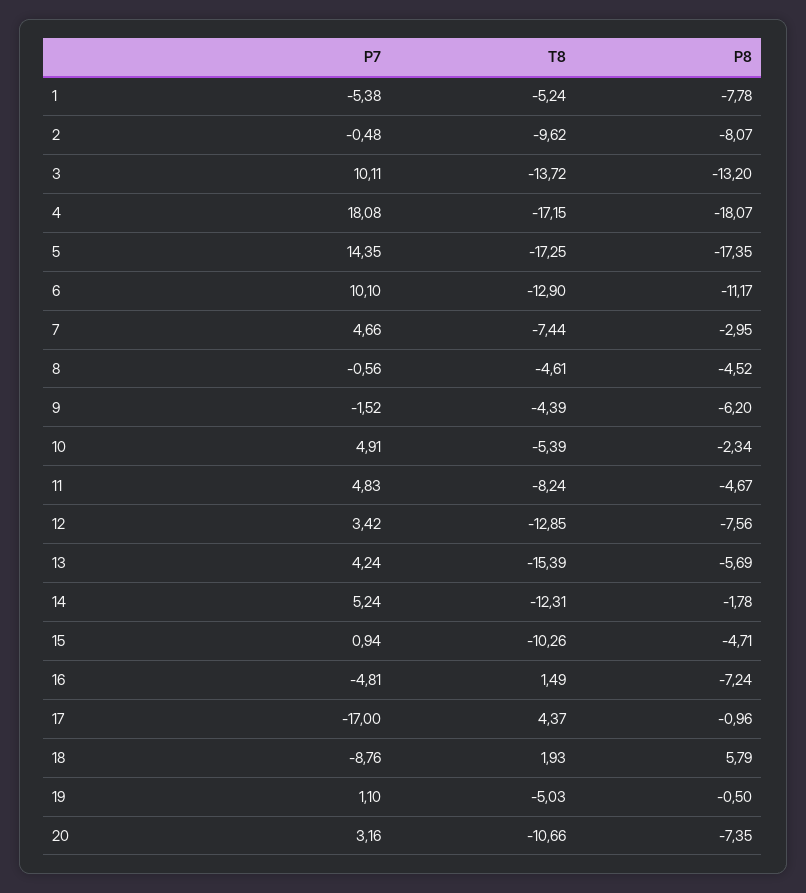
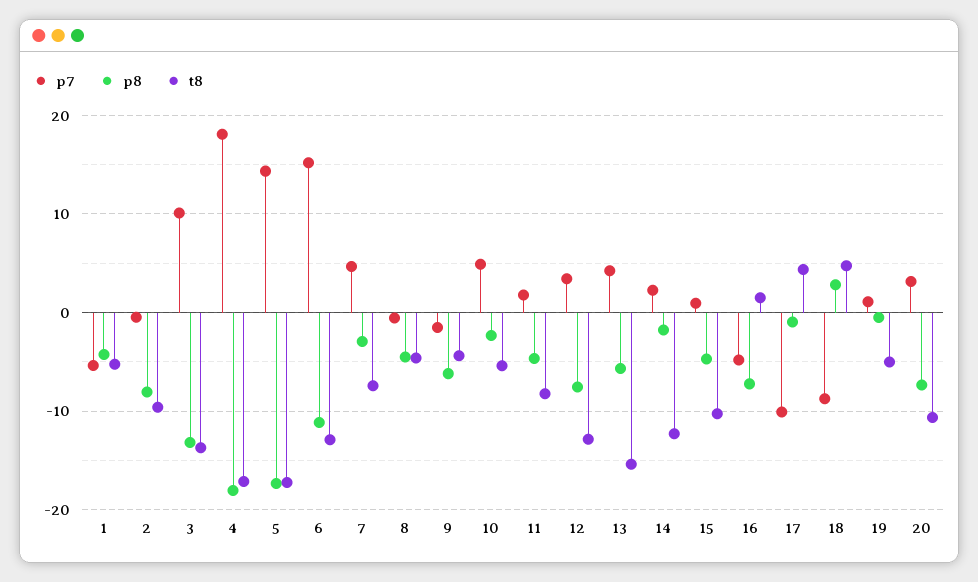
P8, 1: -7.78 -> -4
P7, 6: 10.1 -> 15
P7, 11: 4.83 -> 2
P7, 14: 5.24 -> 2
P7, 17: -17 -> -10
T8, 18: 1.93 -> 5
P8, 18: 5.79 -> 3

